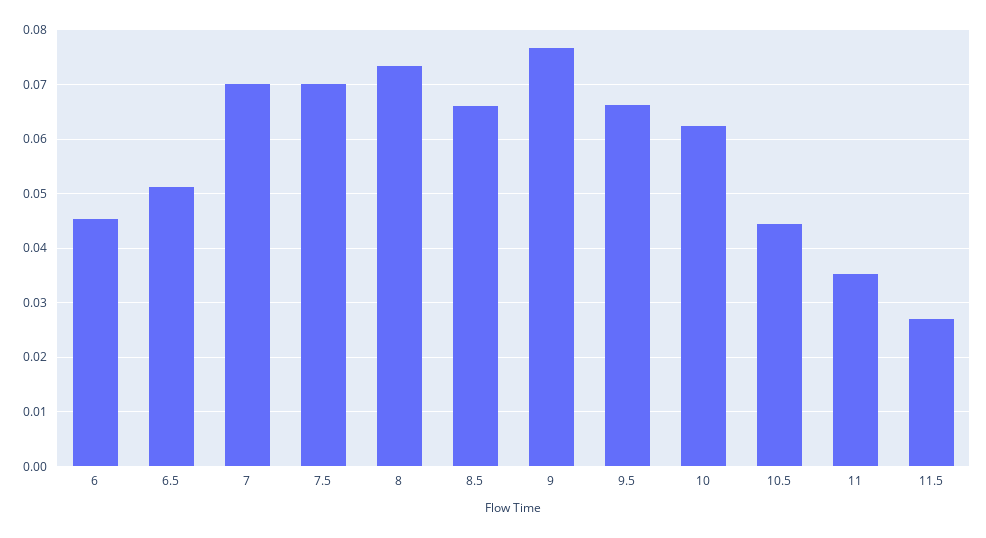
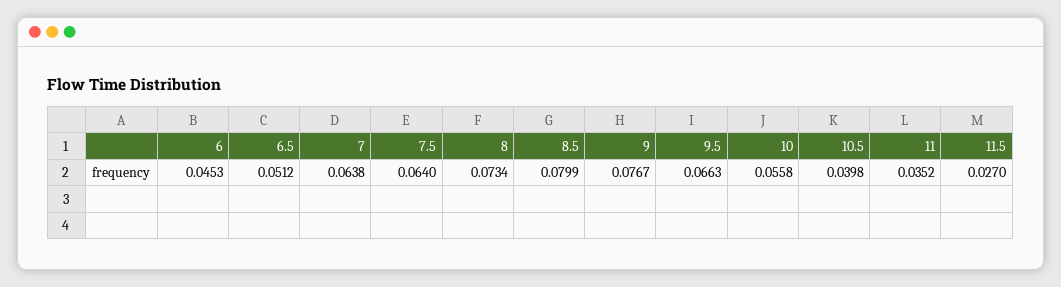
7: 0.07 -> 0.0638
7.5: 0.07 -> 0.064
8.5: 0.066 -> 0.0799
10: 0.062 -> 0.0558
10.5: 0.044 -> 0.0398

